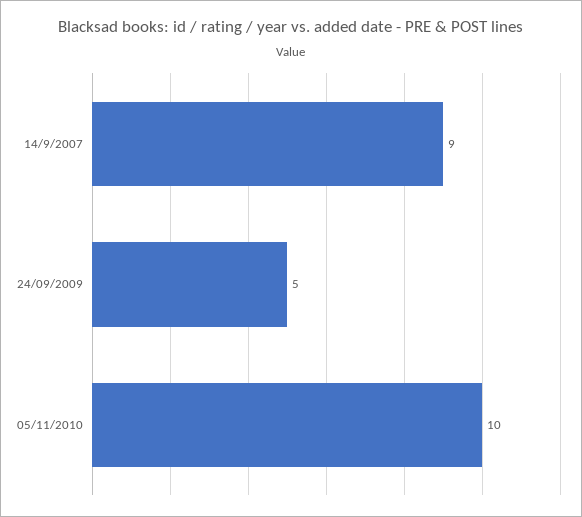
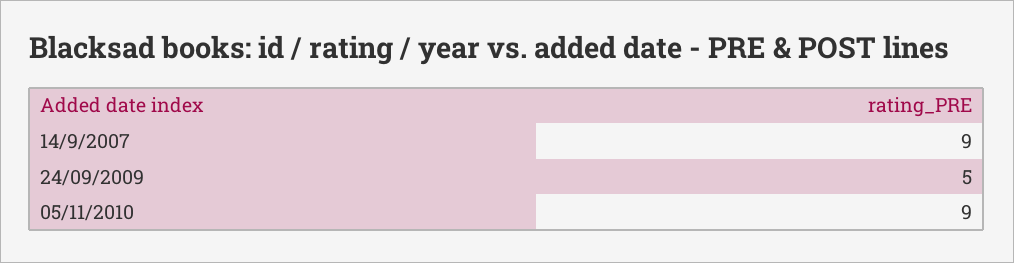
05/11/2010: 10 -> 9

